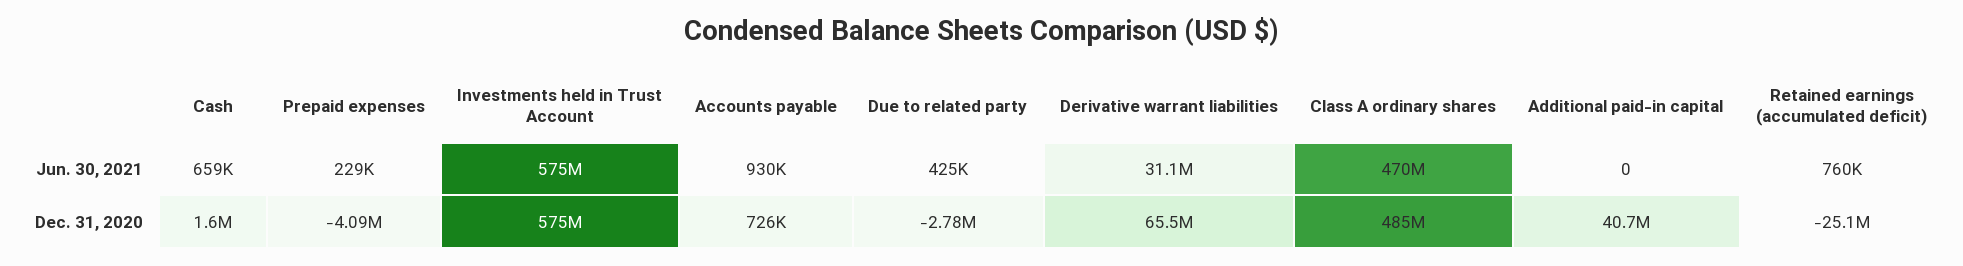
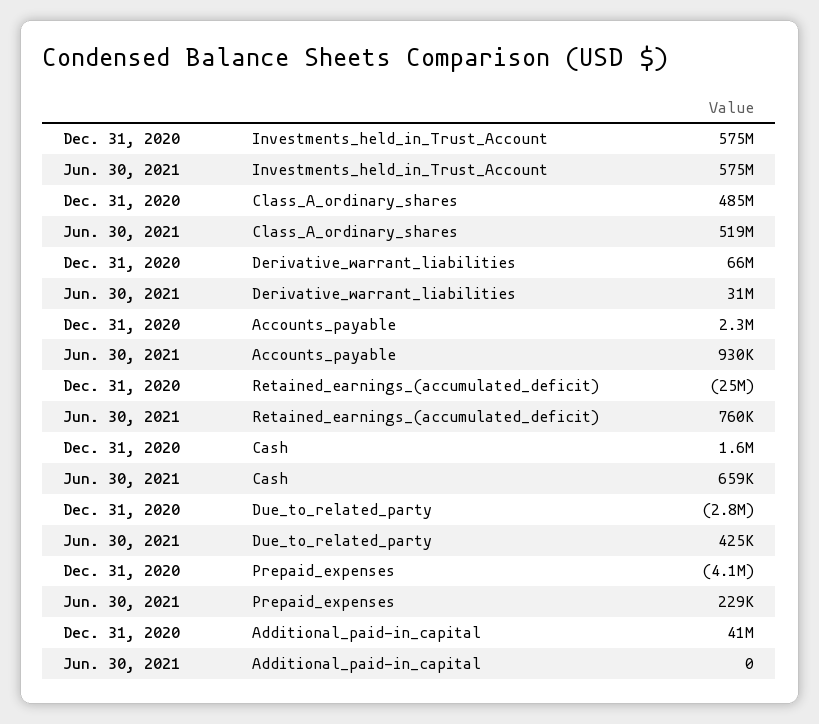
Class A ordinary shares, Jun. 30, 2021: 470000000 -> 519000000
Accounts payable, Dec. 31, 2020: 726000 -> 2300000

